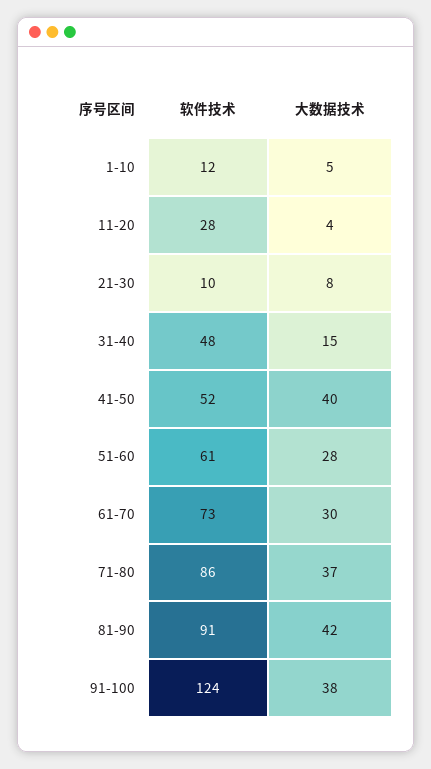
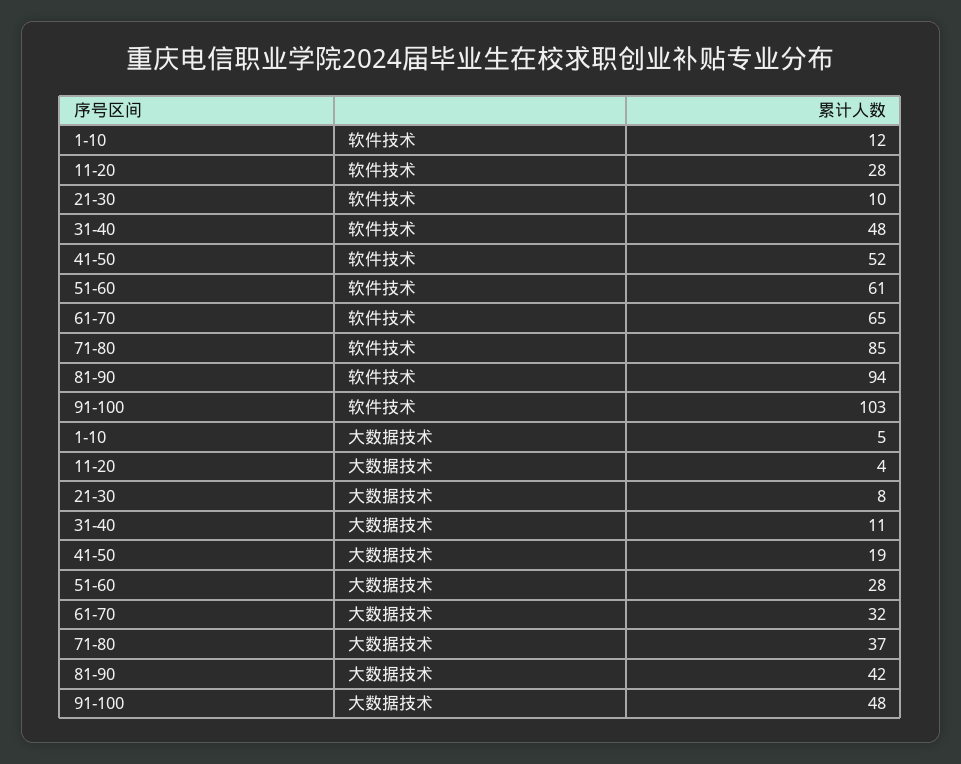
大数据技术, 31-40: 15 -> 11
大数据技术, 41-50: 40 -> 19
软件技术, 61-70: 73 -> 65
大数据技术, 61-70: 30 -> 32
软件技术, 71-80: 86 -> 85
软件技术, 81-90: 91 -> 94
软件技术, 91-100: 124 -> 103
大数据技术, 91-100: 38 -> 48

